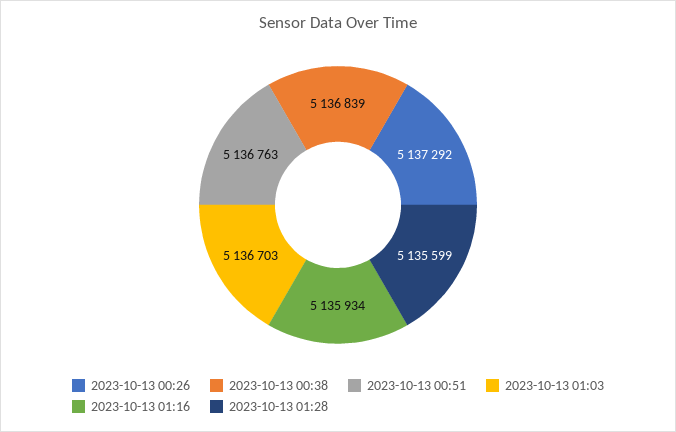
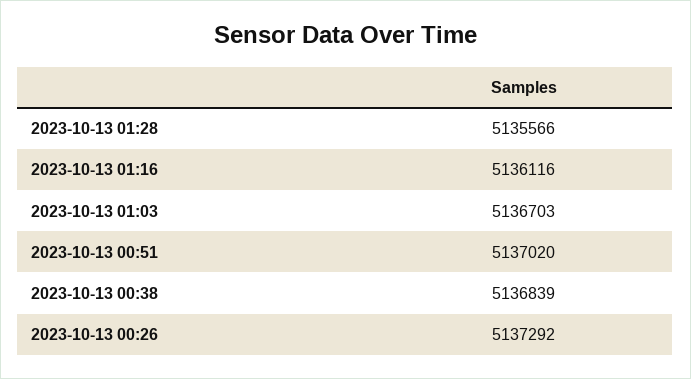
2023-10-13 00:51: 5136763 -> 5137020
2023-10-13 01:16: 5135934 -> 5136116
2023-10-13 01:28: 5135599 -> 5135566

